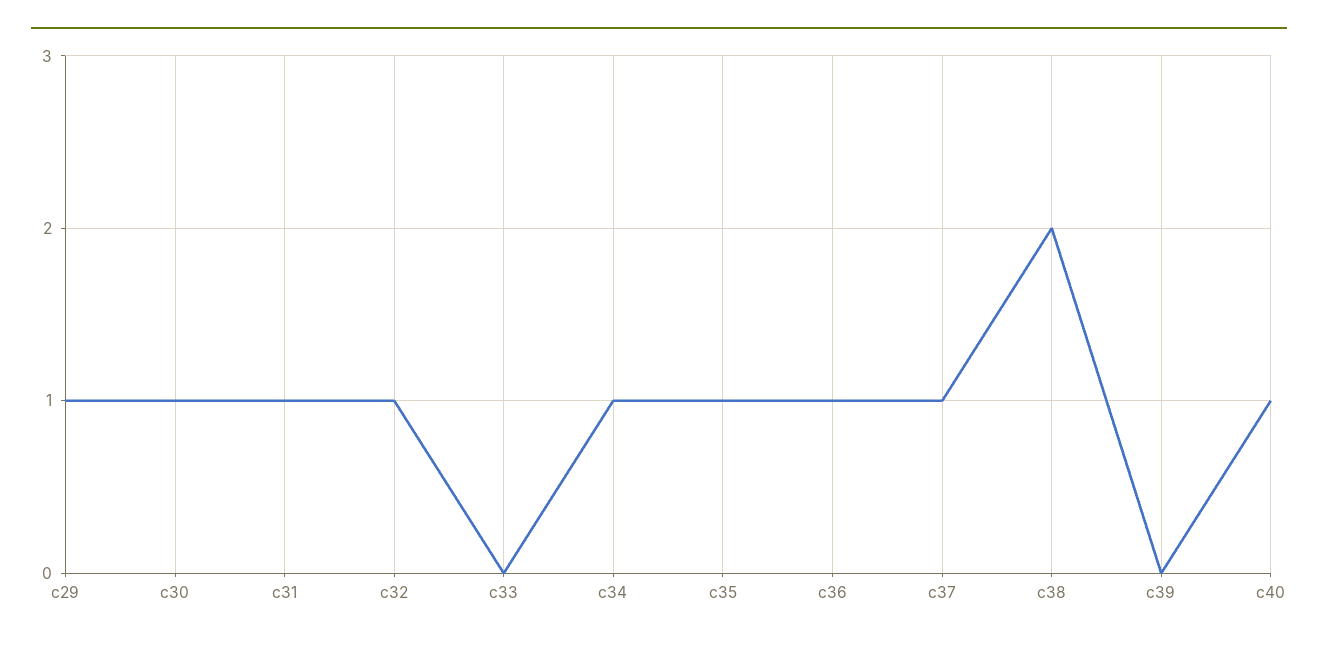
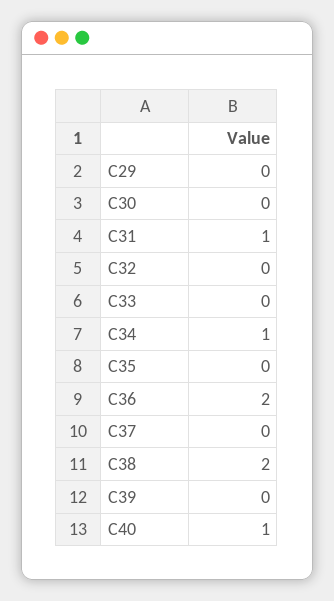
c29: 1 -> 0
c30: 1 -> 0
c32: 1 -> 0
c35: 1 -> 0
c36: 1 -> 2
c37: 1 -> 0

